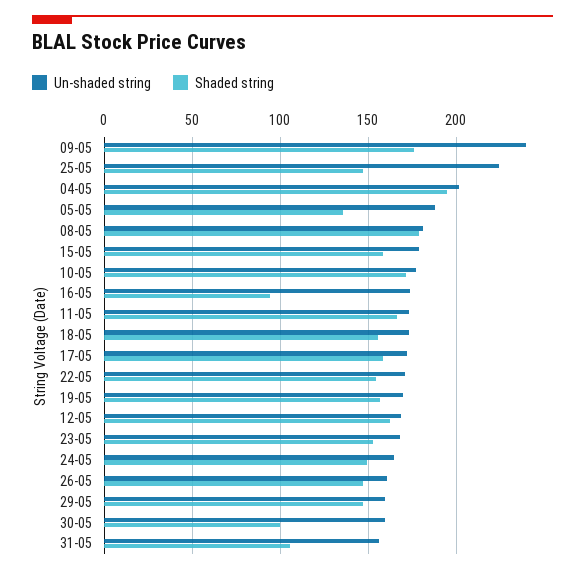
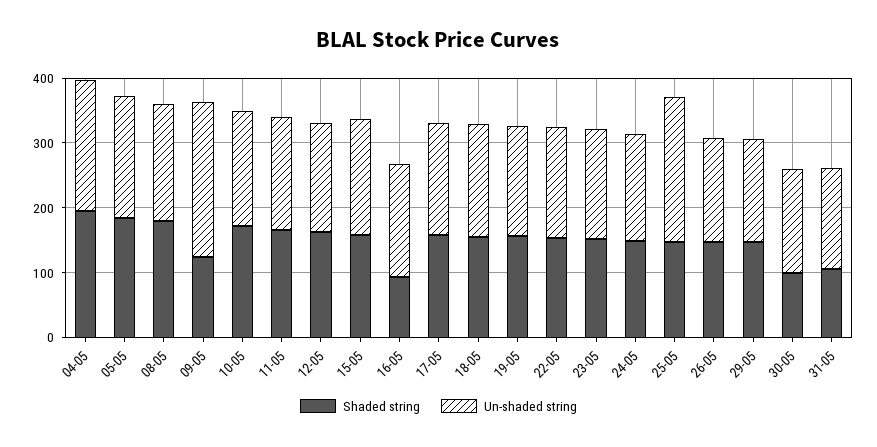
Shaded string, 09-05: 175 -> 120
Shaded string, 05-05: 135 -> 180

